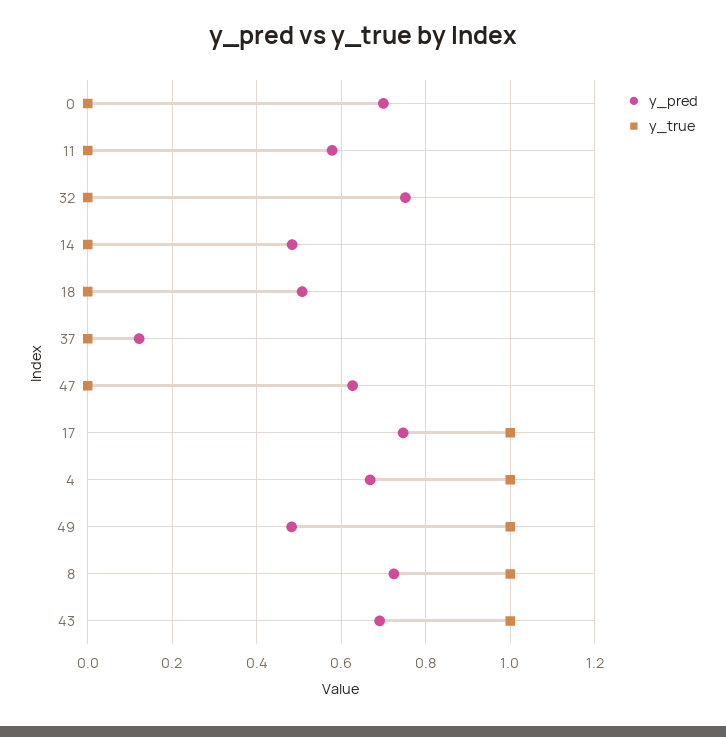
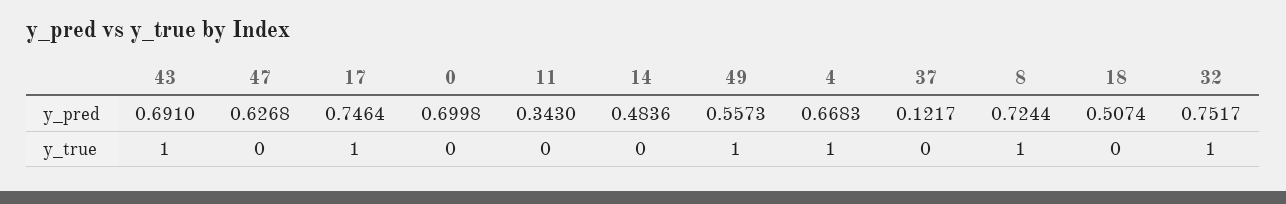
y_pred, 11: 0.58 -> 0.343
y_true, 32: 0 -> 1
y_pred, 49: 0.48 -> 0.5573

